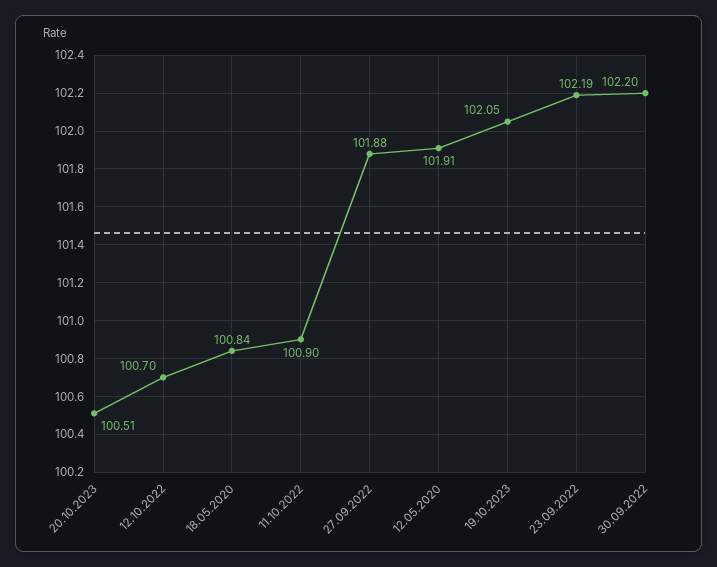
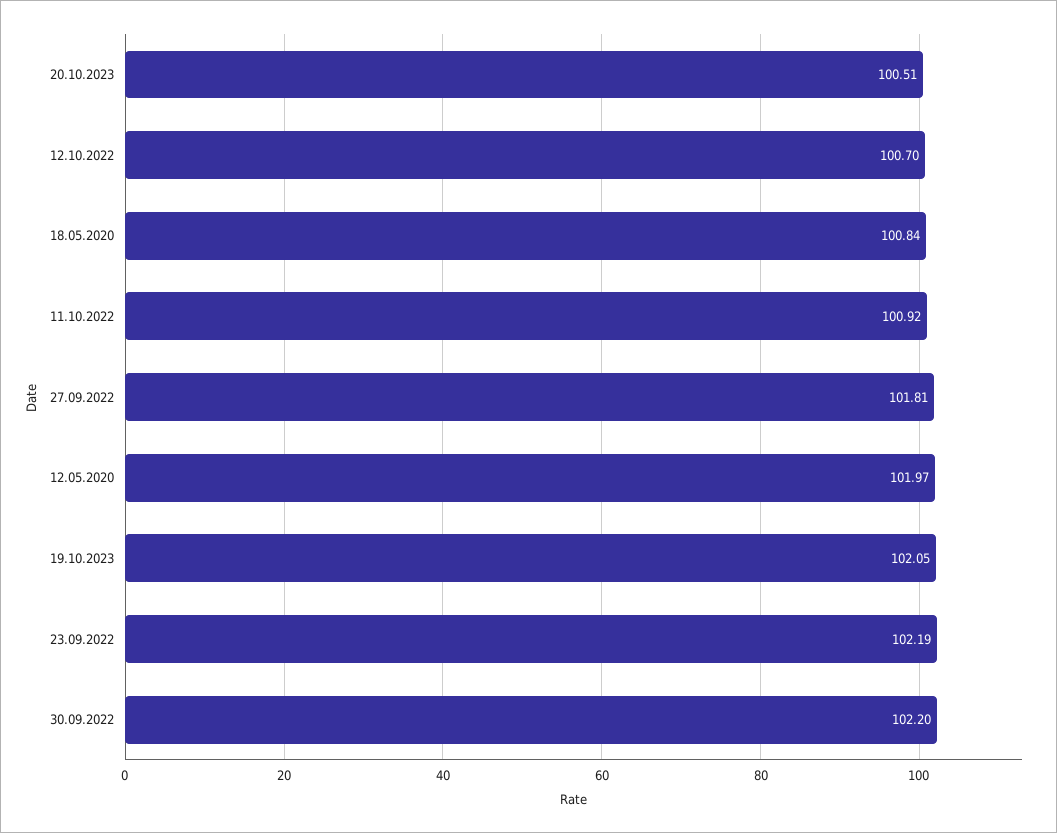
11.10.2022: 100.9 -> 100.92
27.09.2022: 101.88 -> 101.81
12.05.2020: 101.91 -> 101.97

